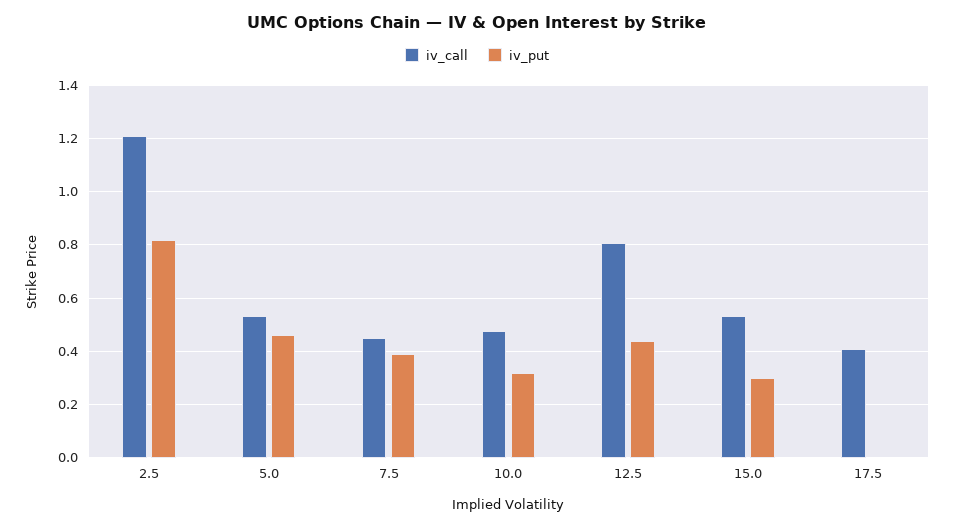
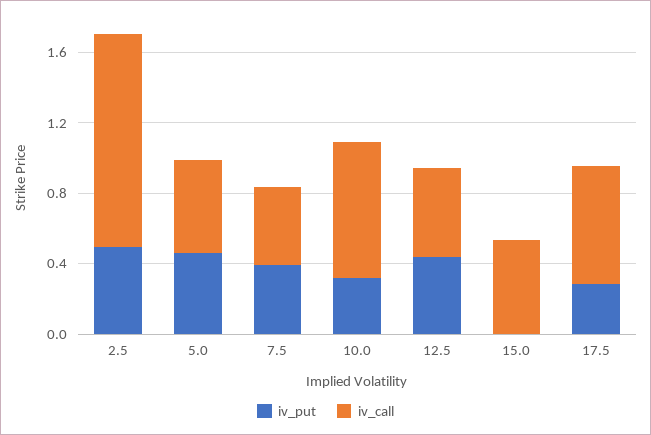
iv_put, 2.5: 0.825 -> 0.5
iv_call, 10.0: 0.475 -> 0.8
iv_call, 12.5: 0.8 -> 0.5
iv_put, 15.0: 0.3 -> 0
iv_call, 17.5: 0.4 -> 0.7
iv_put, 17.5: 0 -> 0.3

